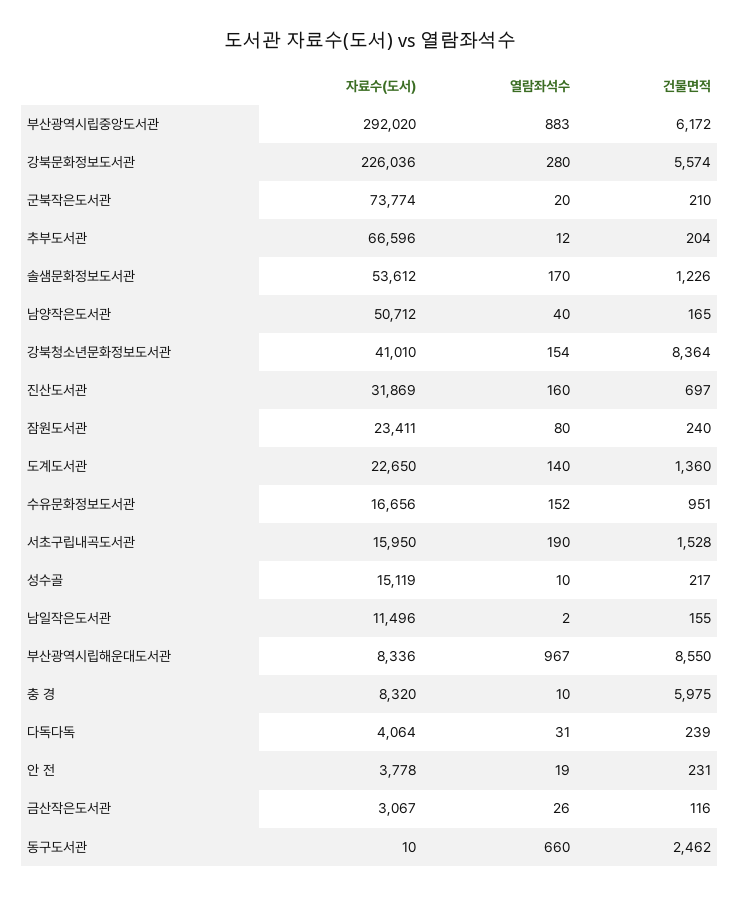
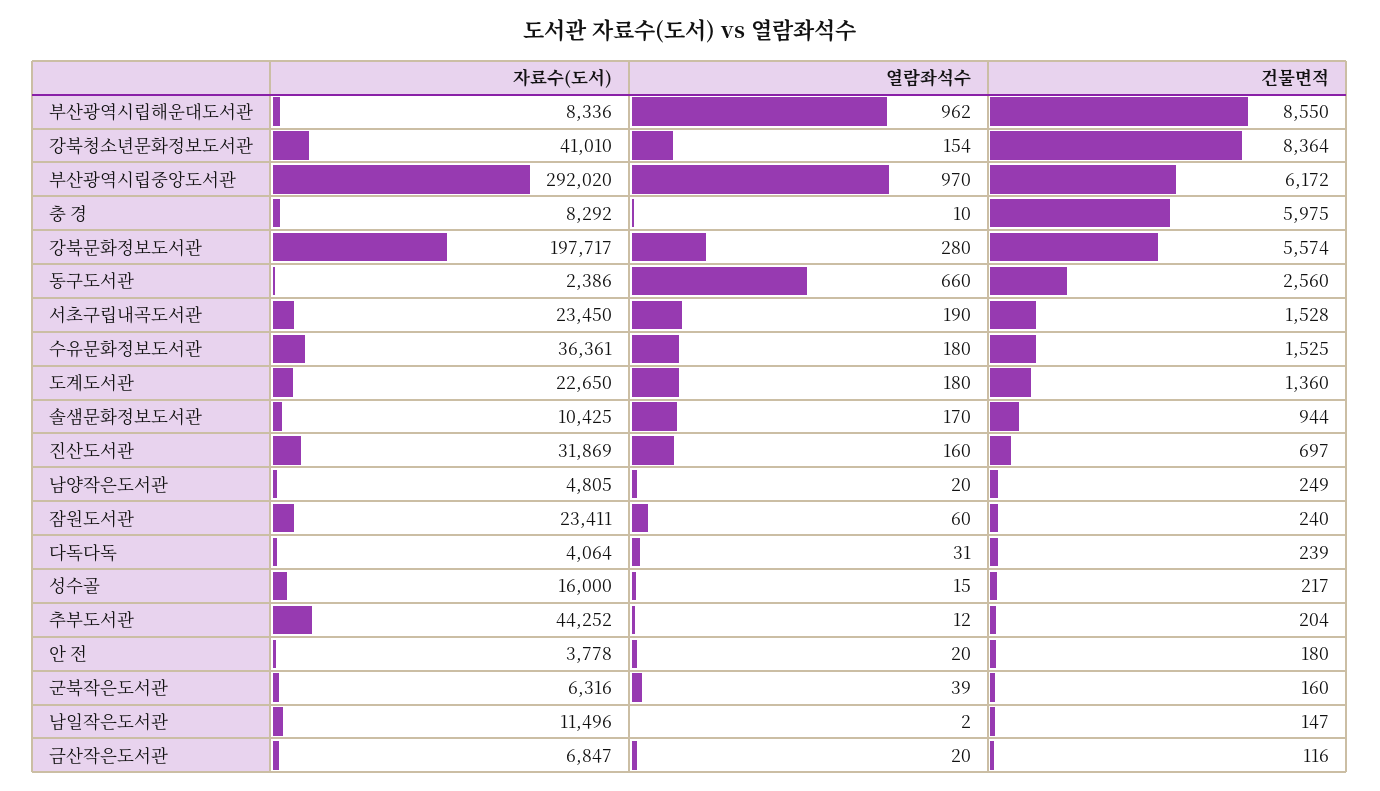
열람좌석수, 부산광역시립중앙도서관: 883 -> 970
자료수(도서), 강북문화정보도서관: 226036 -> 197717
자료수(도서), 군북작은도서관: 73774 -> 6316
열람좌석수, 군북작은도서관: 20 -> 39
건물면적, 군북작은도서관: 210 -> 160
자료수(도서), 추부도서관: 66596 -> 44252
자료수(도서), 솔샘문화정보도서관: 53612 -> 10425
건물면적, 솔샘문화정보도서관: 1226 -> 944
자료수(도서), 남양작은도서관: 50712 -> 4805
열람좌석수, 남양작은도서관: 40 -> 20
건물면적, 남양작은도서관: 165 -> 249
열람좌석수, 잠원도서관: 80 -> 60
열람좌석수, 도계도서관: 140 -> 180
자료수(도서), 수유문화정보도서관: 16656 -> 36361
열람좌석수, 수유문화정보도서관: 152 -> 180
건물면적, 수유문화정보도서관: 951 -> 1525
자료수(도서), 서초구립내곡도서관: 15950 -> 23450
자료수(도서), 성수골: 15119 -> 16000
열람좌석수, 성수골: 10 -> 15
건물면적, 남일작은도서관: 155 -> 147
열람좌석수, 부산광역시립해운대도서관: 967 -> 962
자료수(도서), 충 경: 8320 -> 8292
열람좌석수, 안 전: 19 -> 20
건물면적, 안 전: 231 -> 180
자료수(도서), 금산작은도서관: 3067 -> 6847
열람좌석수, 금산작은도서관: 26 -> 20
자료수(도서), 동구도서관: 10 -> 2386
건물면적, 동구도서관: 2462 -> 2560

